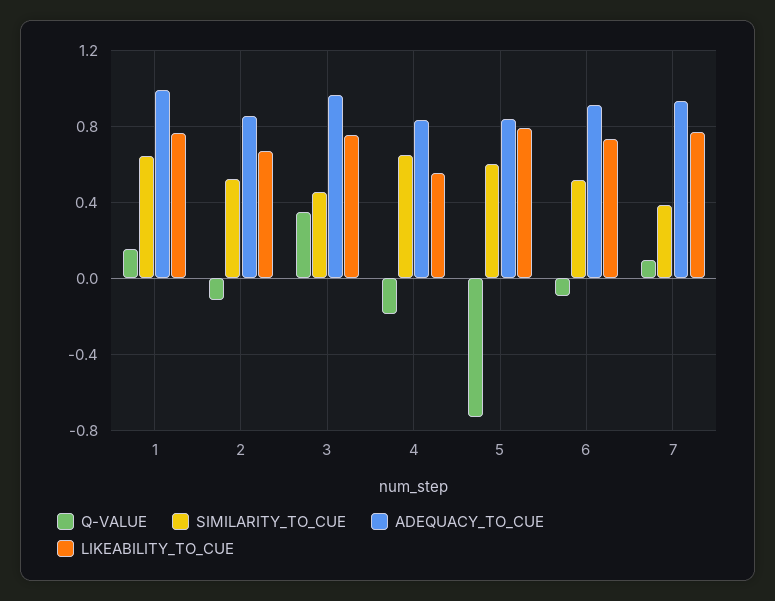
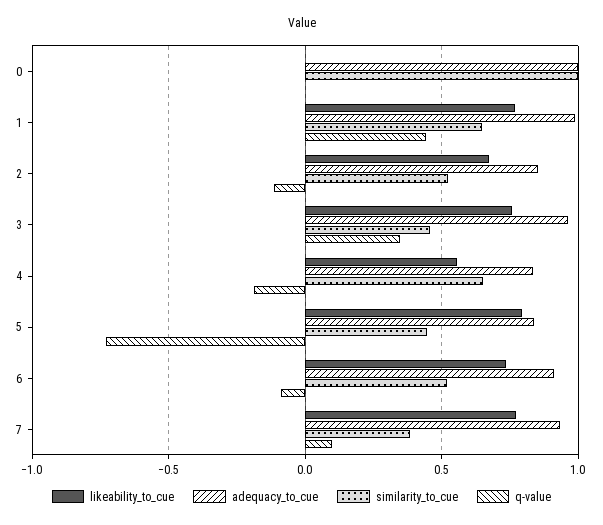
Q-VALUE, 1: 0.15 -> 0.45
SIMILARITY_TO_CUE, 5: 0.6 -> 0.45
LIKEABILITY_TO_CUE, 0: none -> 0
ADEQUACY_TO_CUE, 0: none -> 1
SIMILARITY_TO_CUE, 0: none -> 1
Q-VALUE, 0: none -> 0

